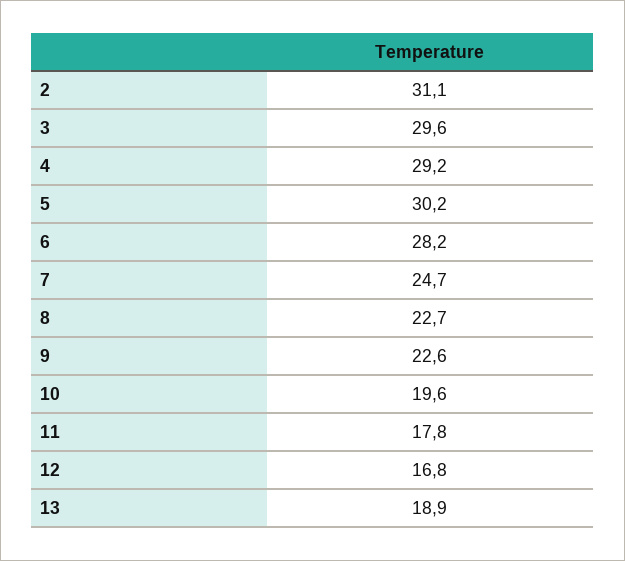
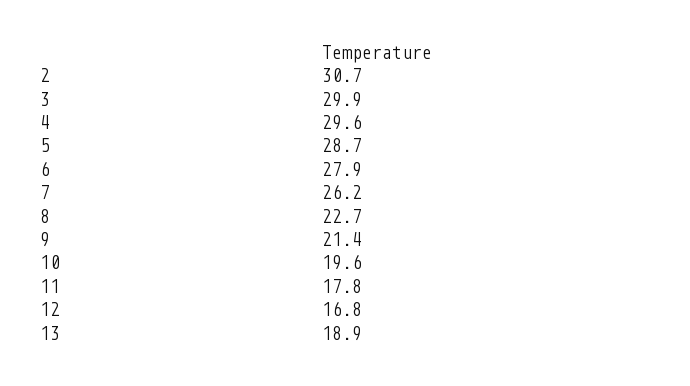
2: 31.1 -> 30.7
3: 29.6 -> 29.9
4: 29.2 -> 29.6
5: 30.2 -> 28.7
6: 28.2 -> 27.9
7: 24.7 -> 26.2
9: 22.6 -> 21.4

